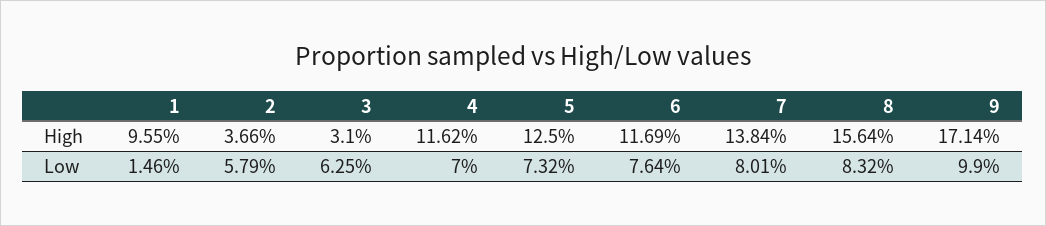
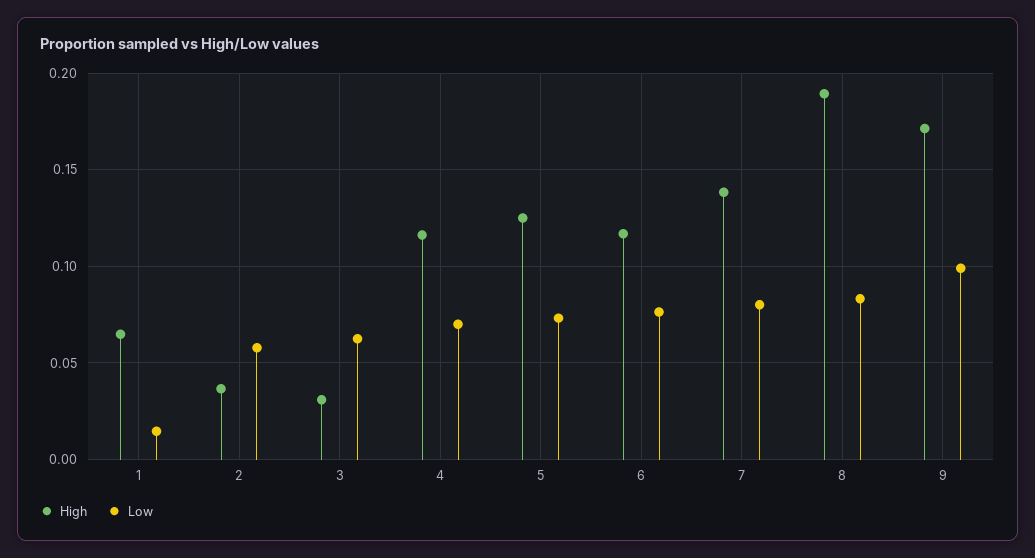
High, 1: 0.0955 -> 0.065
High, 8: 0.1564 -> 0.19

